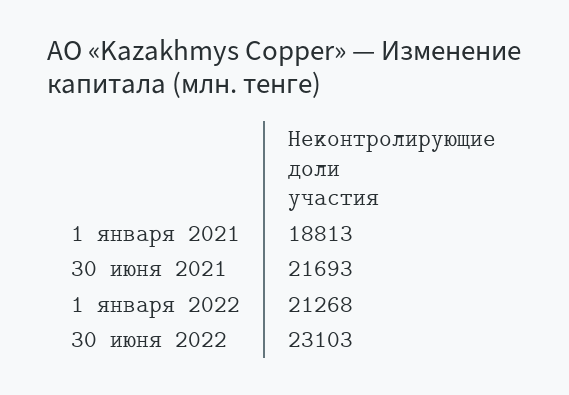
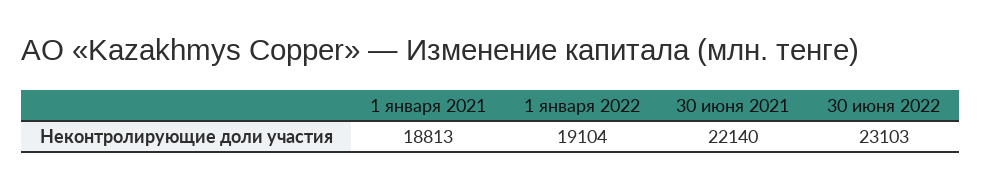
30 июня 2021: 21693 -> 22140
1 января 2022: 21268 -> 19104

